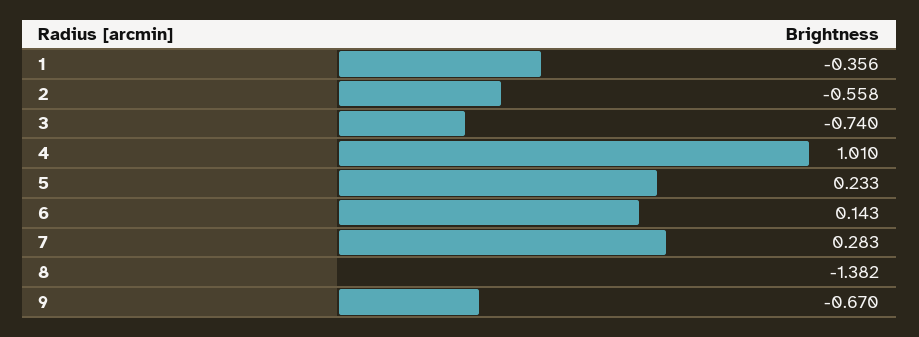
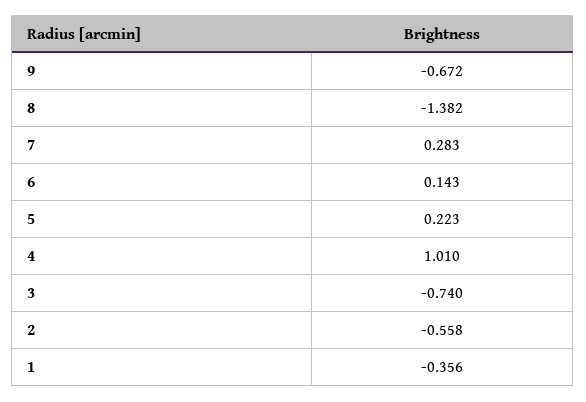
5: 0.233 -> 0.223
9: -0.67 -> -0.672

